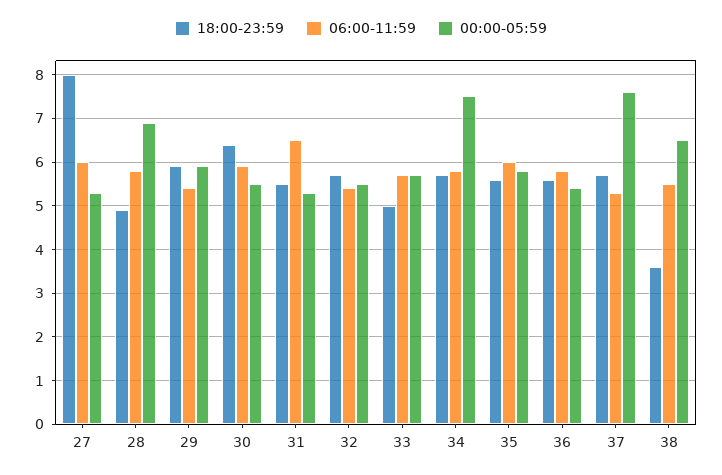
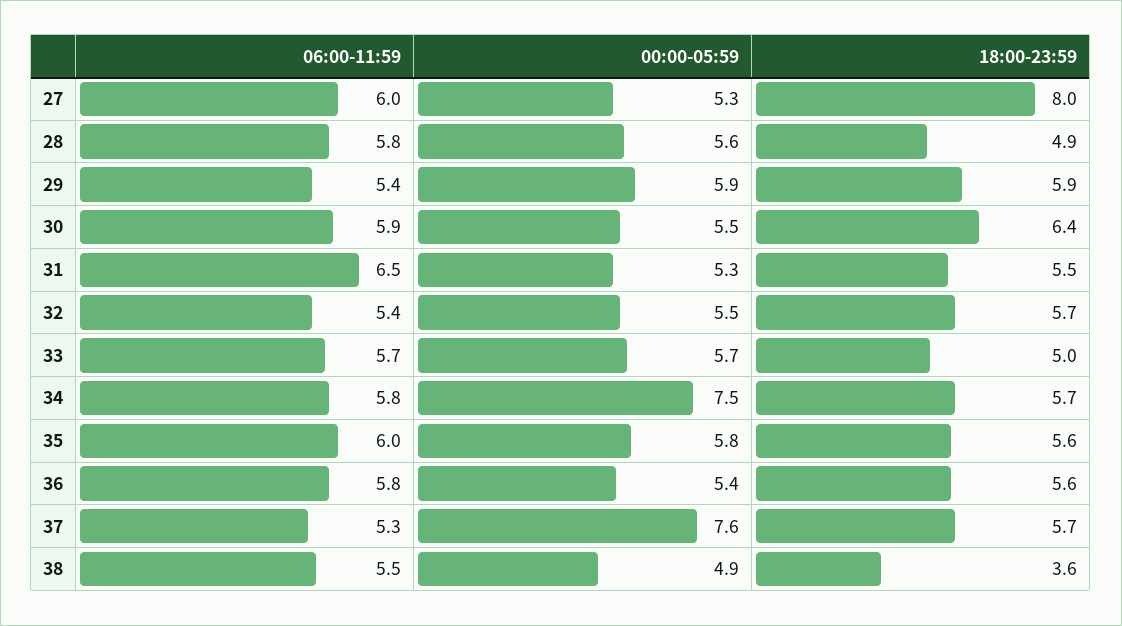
00:00-05:59, 28: 7 -> 5.6
00:00-05:59, 38: 6.5 -> 4.9

